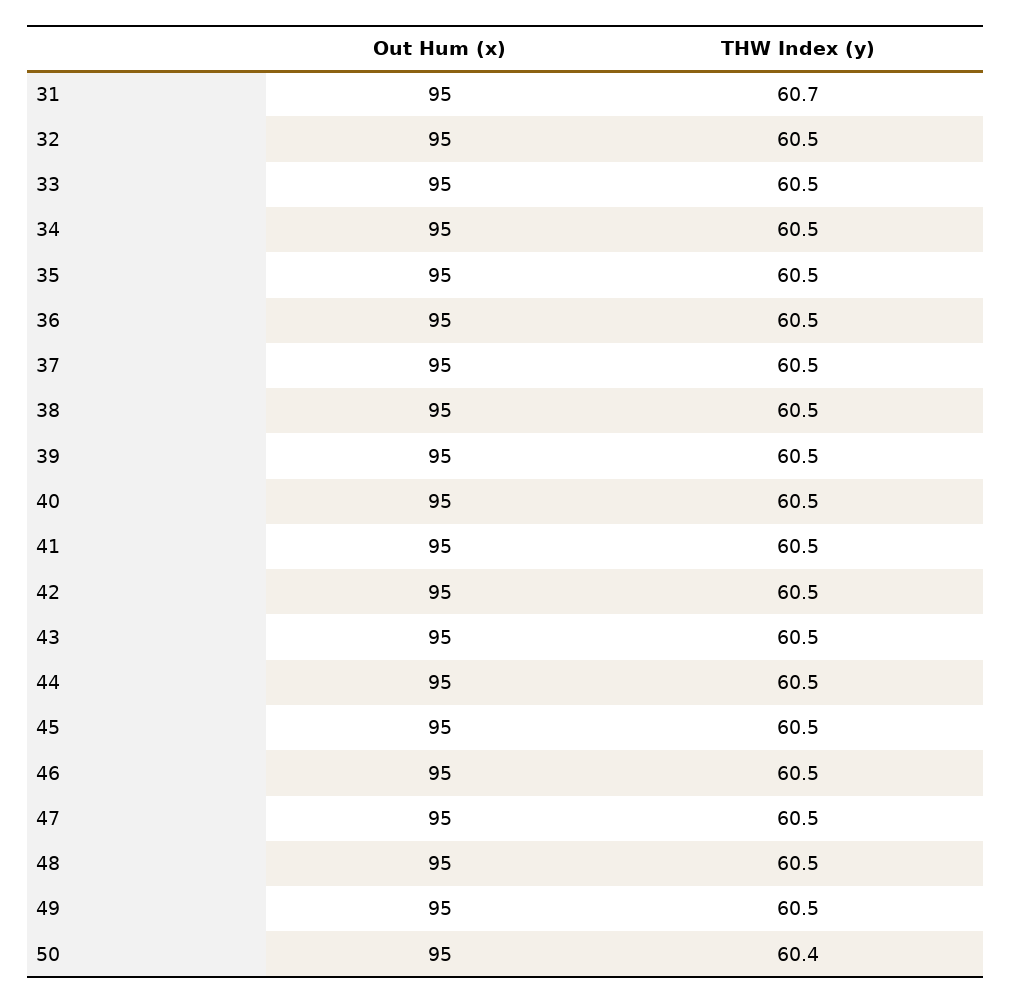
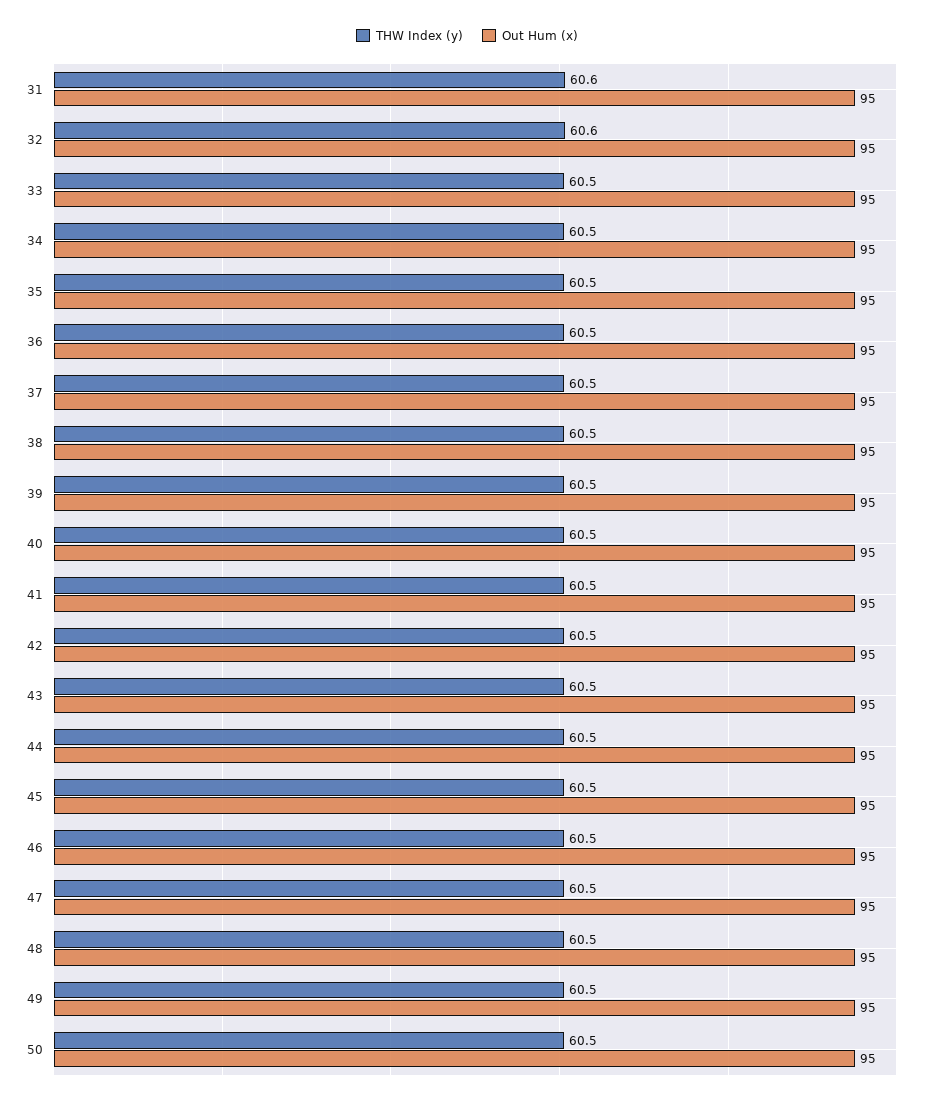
THW Index (y), 31: 60.7 -> 60.6
THW Index (y), 32: 60.5 -> 60.6
THW Index (y), 50: 60.4 -> 60.5

